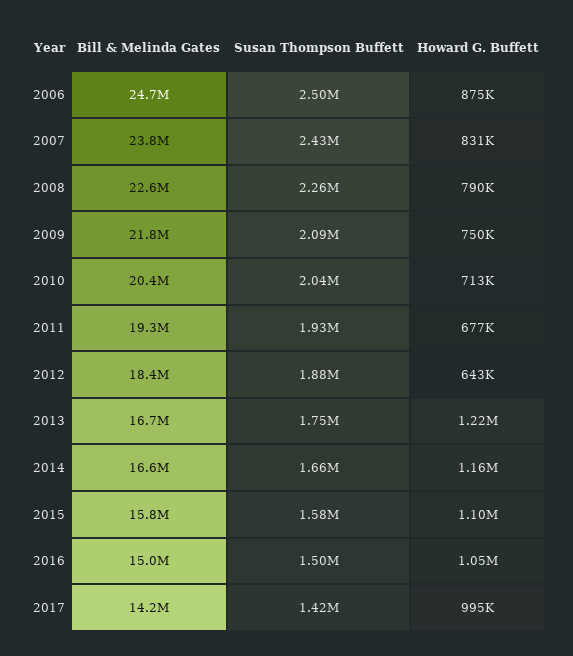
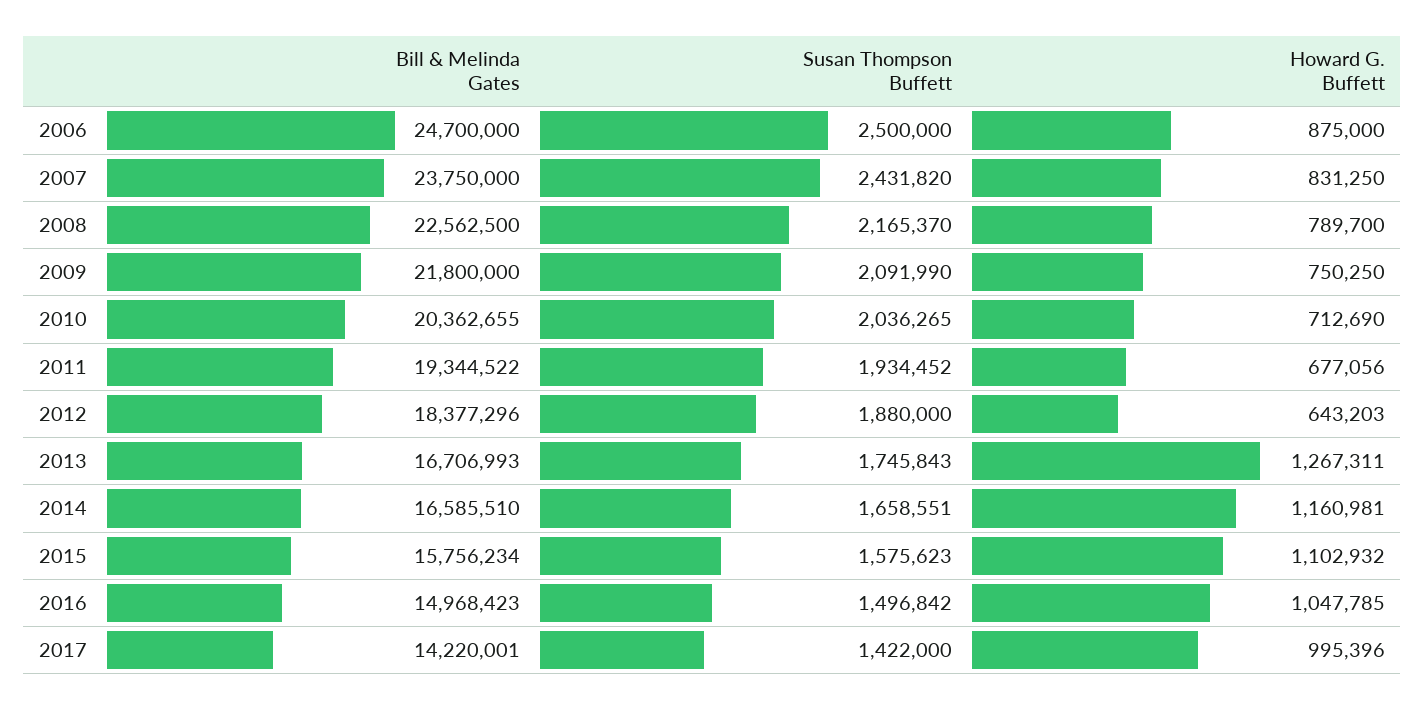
Susan Thompson Buffett, 2008: 2260000 -> 2165370
Howard G. Buffett, 2013: 1220000 -> 1267311

